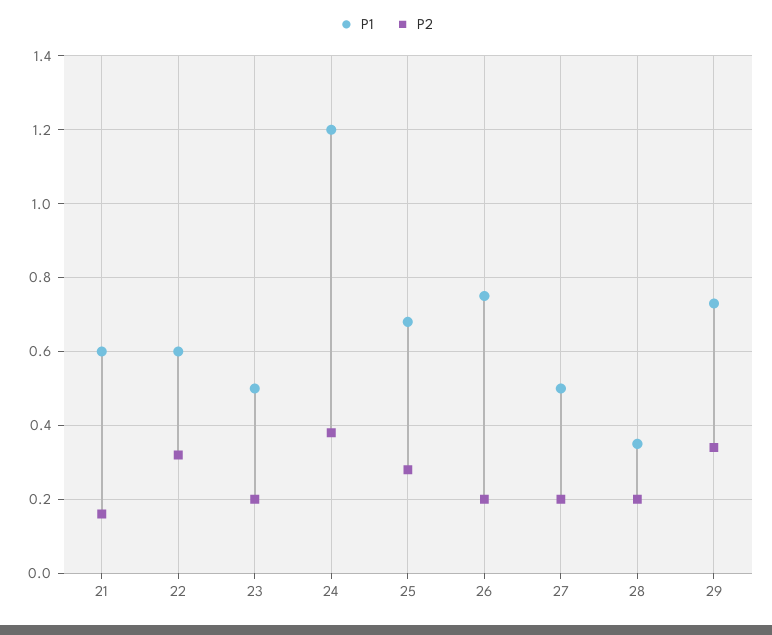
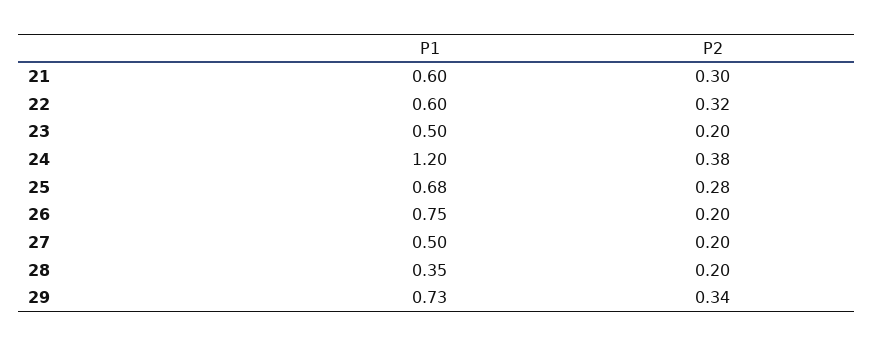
P2, 21: 0.15 -> 0.3

